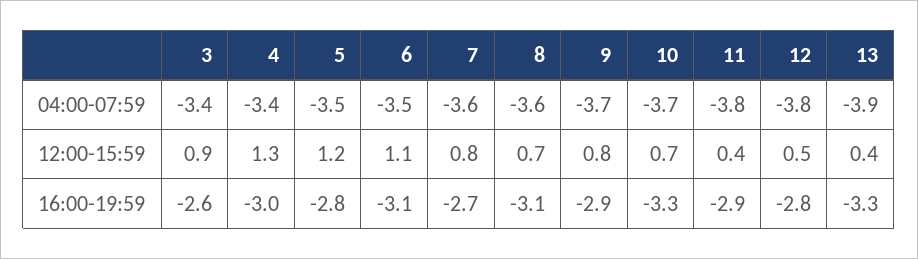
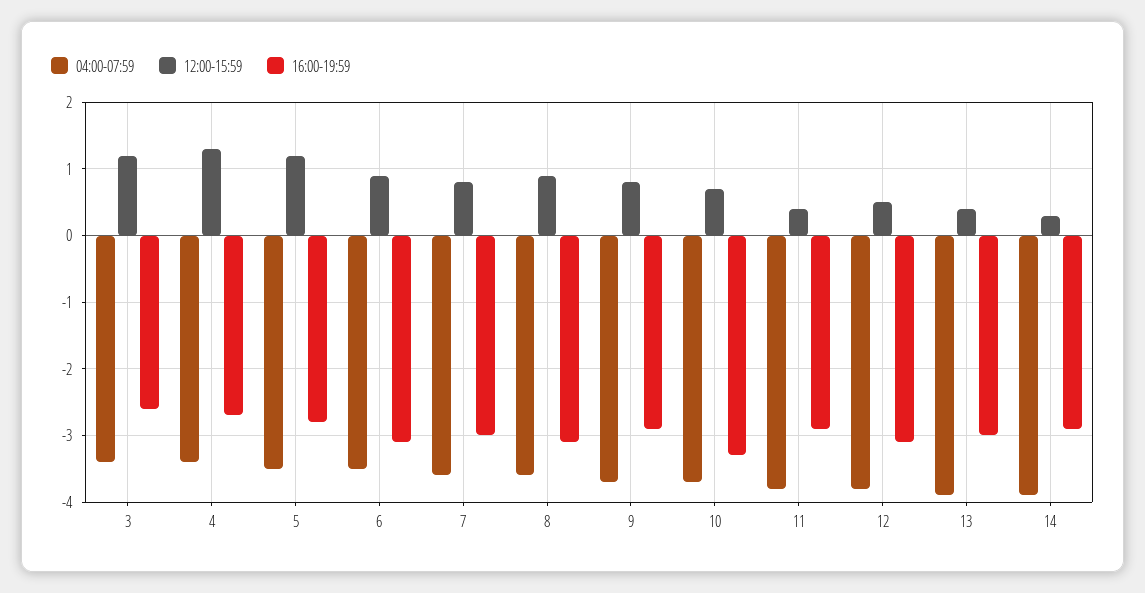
12:00-15:59, 3: 0.9 -> 1.2
12:00-15:59, 6: 1.1 -> 0.9
12:00-15:59, 8: 0.7 -> 0.9
16:00-19:59, 4: -3 -> -2.7
16:00-19:59, 7: -2.7 -> -3
16:00-19:59, 12: -2.8 -> -3.1
16:00-19:59, 13: -3.3 -> -3
04:00-07:59, 14: none -> -3.9
12:00-15:59, 14: none -> 0.3
16:00-19:59, 14: none -> -2.9

